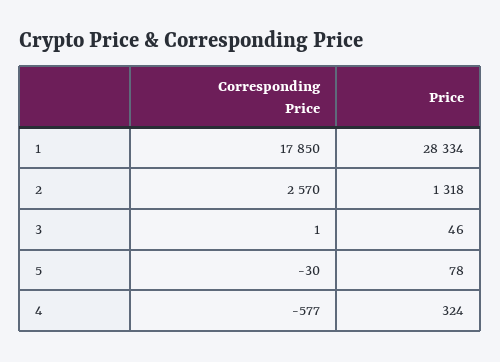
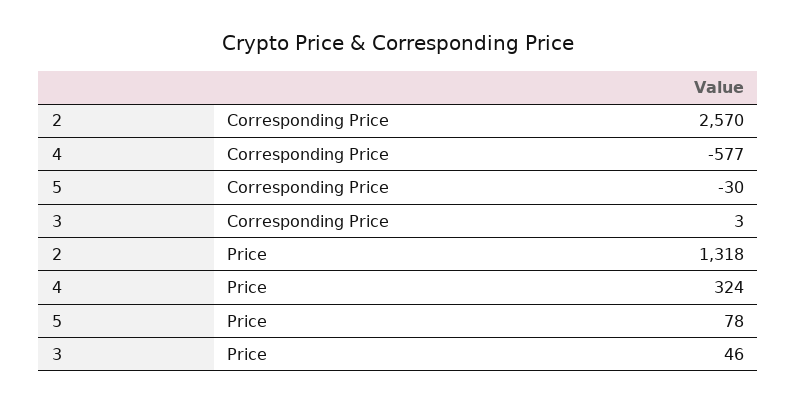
Corresponding Price, 1: 17850 -> none
Price, 1: 28334 -> none
Corresponding Price, 3: 1 -> 3

